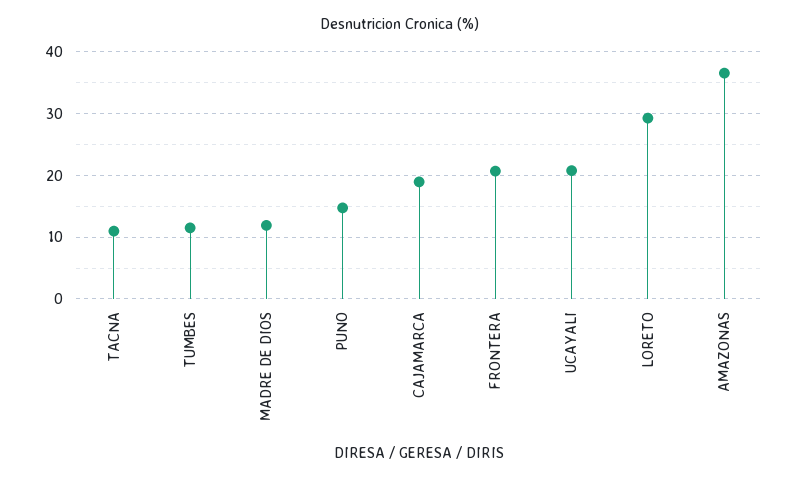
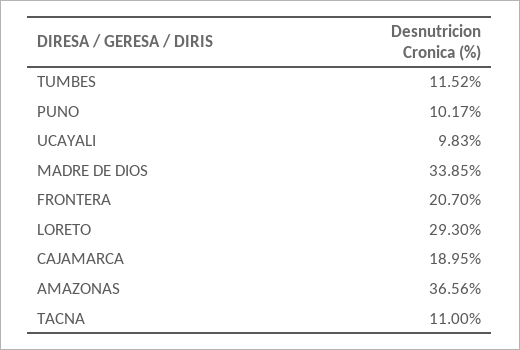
MADRE DE DIOS: 12 -> 33.85
PUNO: 15 -> 10.17
UCAYALI: 21 -> 9.83

